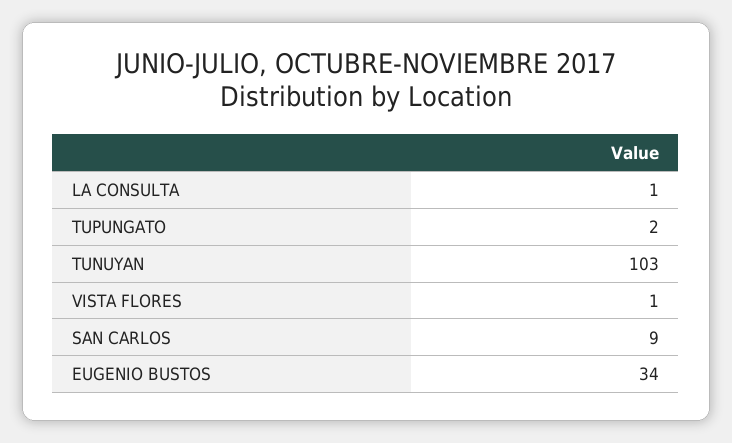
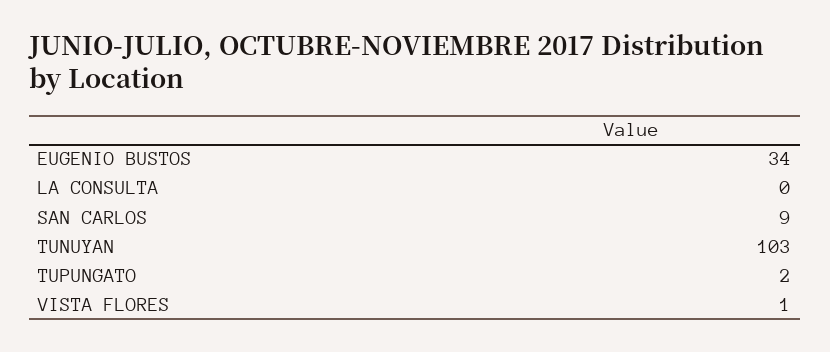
LA CONSULTA: 1 -> 0

